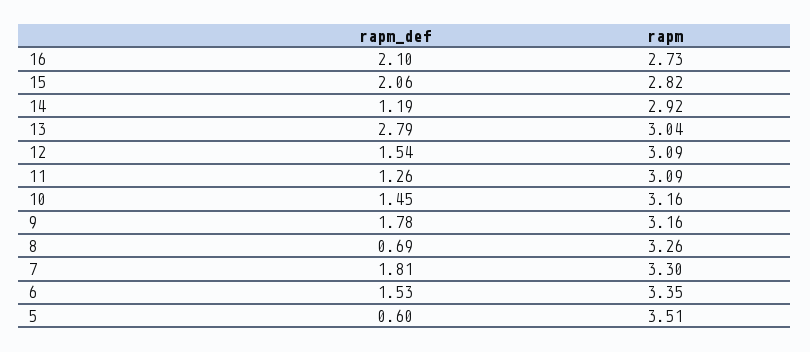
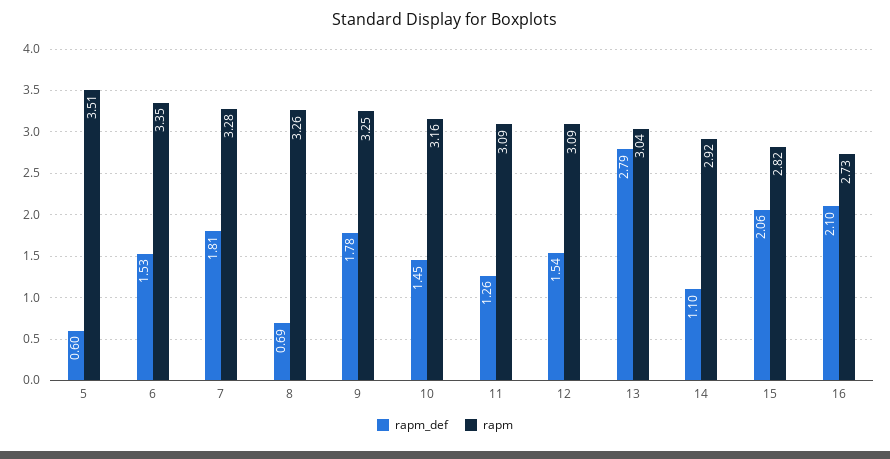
rapm_def, 14: 1.19 -> 1.1
rapm, 9: 3.16 -> 3.25
rapm, 7: 3.3 -> 3.28

